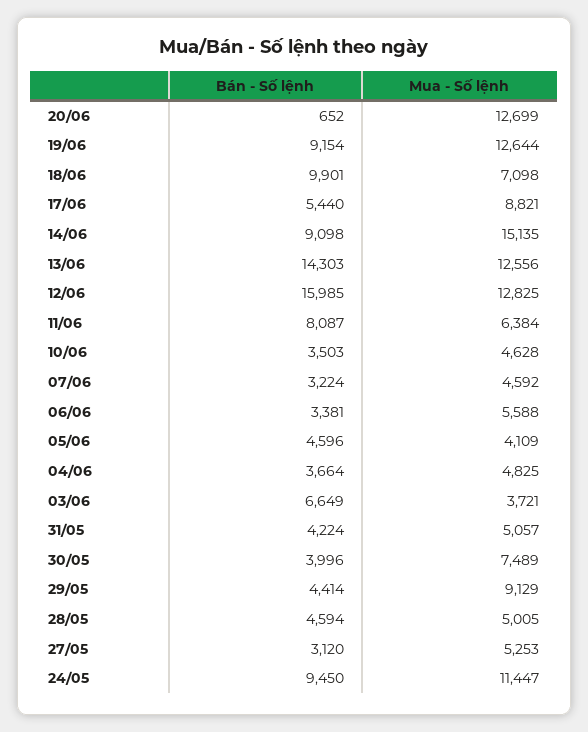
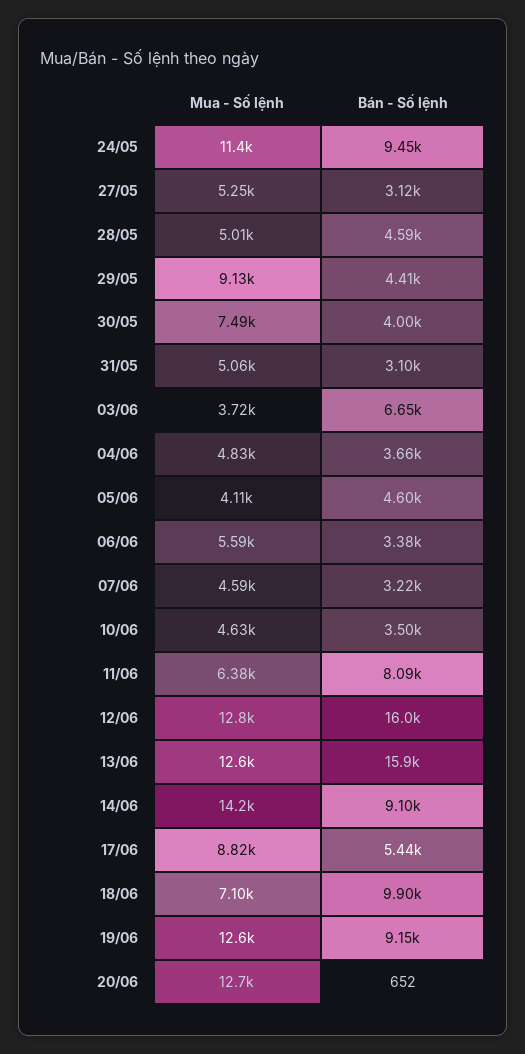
Mua - Số lệnh, 14/06: 15135 -> 14200
Bán - Số lệnh, 13/06: 14303 -> 15900
Bán - Số lệnh, 31/05: 4224 -> 3100

